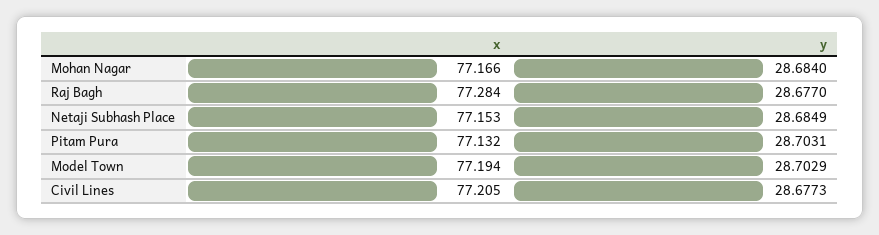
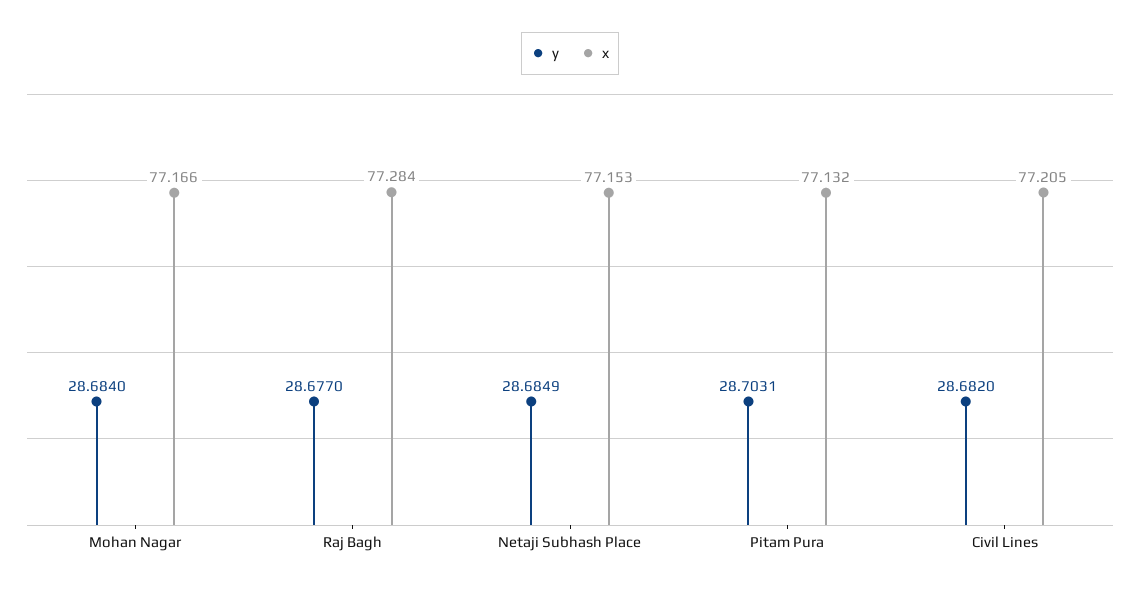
x, Model Town: 77.194 -> none
y, Model Town: 28.7029 -> none
y, Civil Lines: 28.6773 -> 28.682

